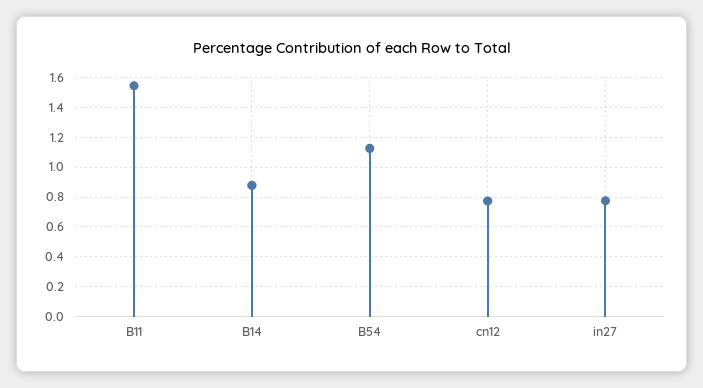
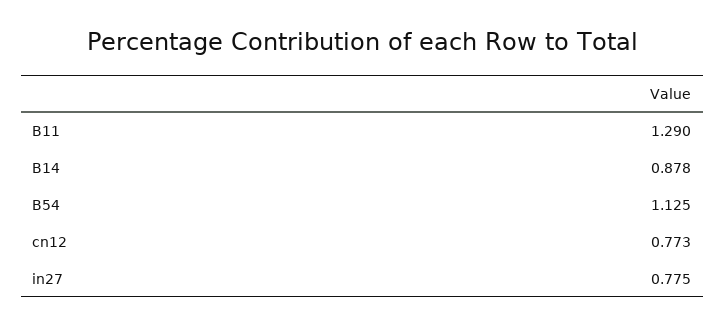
B11: 1.55 -> 1.29

